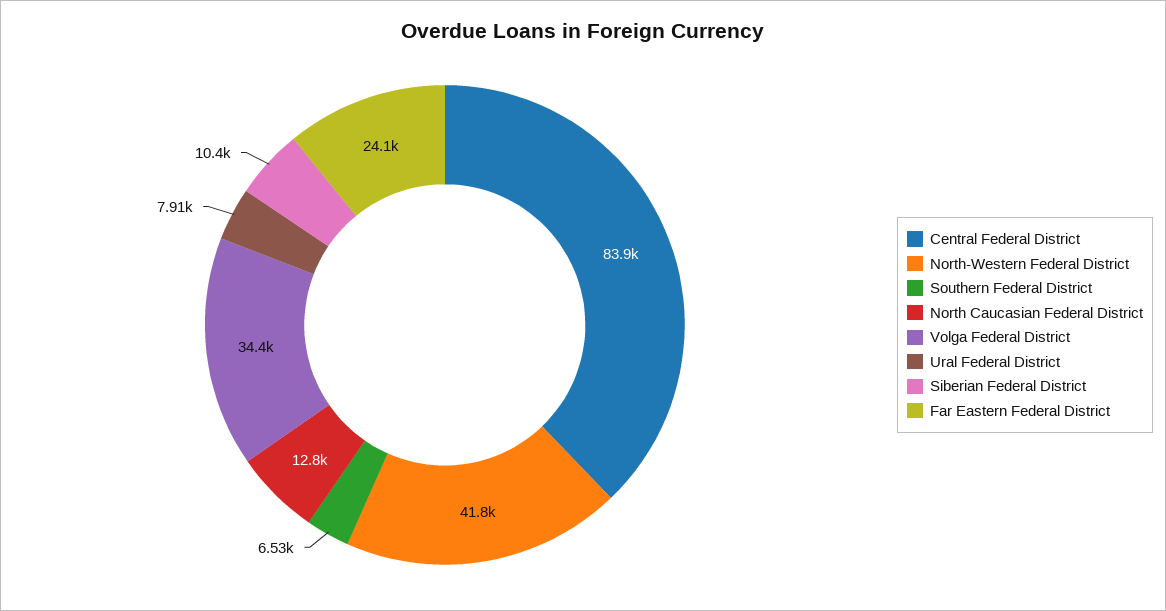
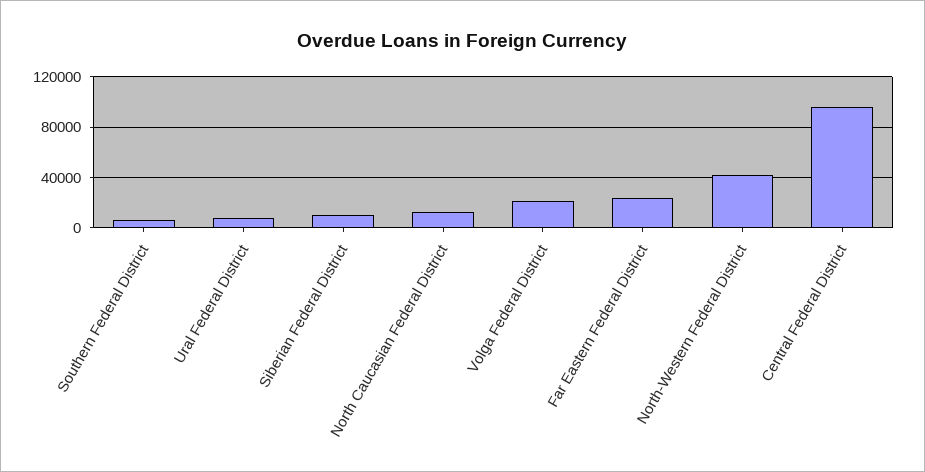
Central Federal District: 83900 -> 95000
Volga Federal District: 34400 -> 20000

